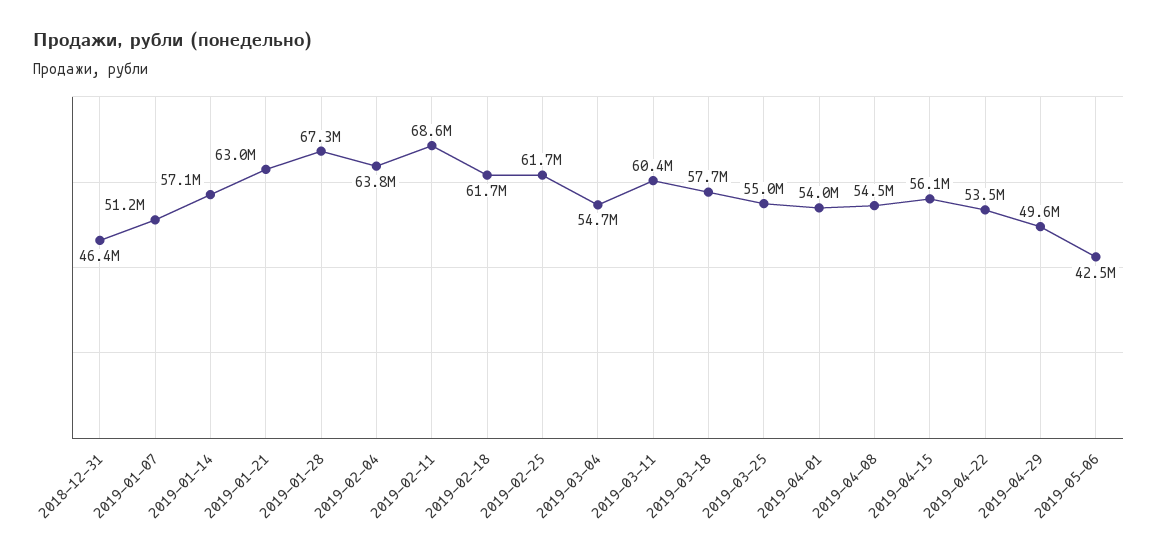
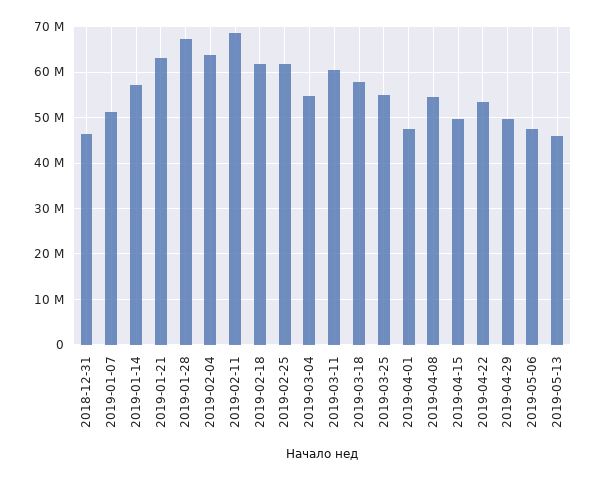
2019-04-01: 54000000 -> 48000000
2019-04-15: 56100000 -> 50000000
2019-05-06: 42500000 -> 48000000
2019-05-13: none -> 46000000

